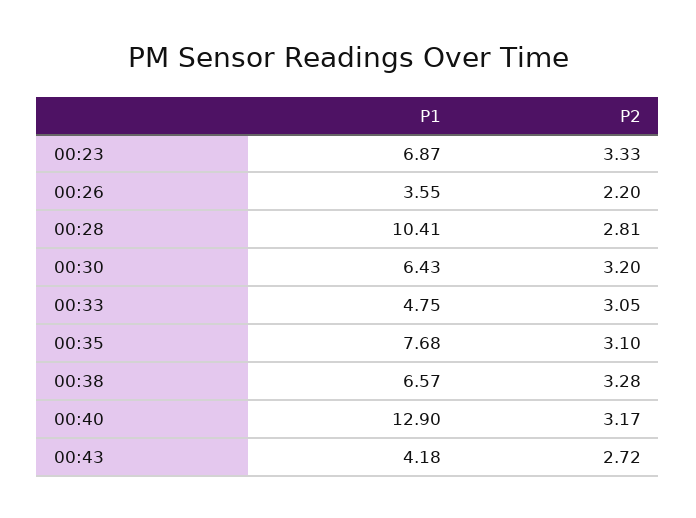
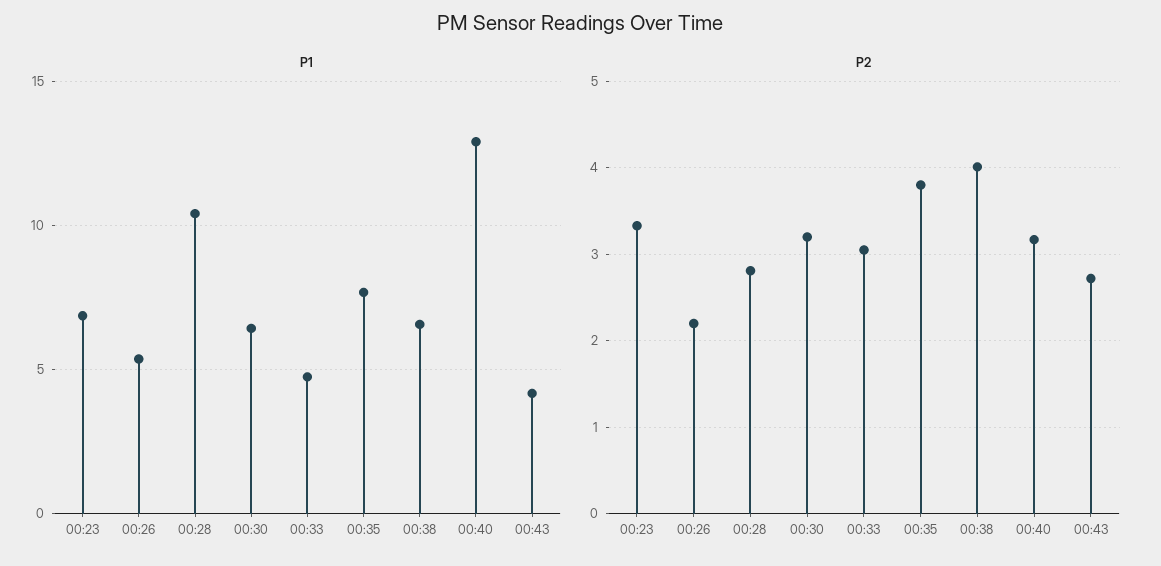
P1, 00:26: 3.55 -> 5.5
P2, 00:35: 3.1 -> 3.8
P2, 00:38: 3.28 -> 4

